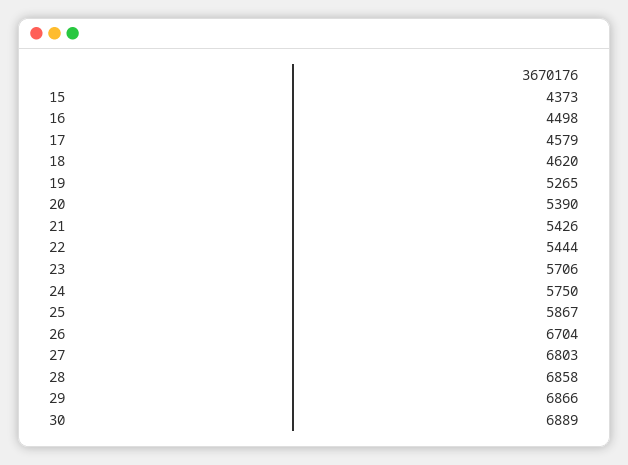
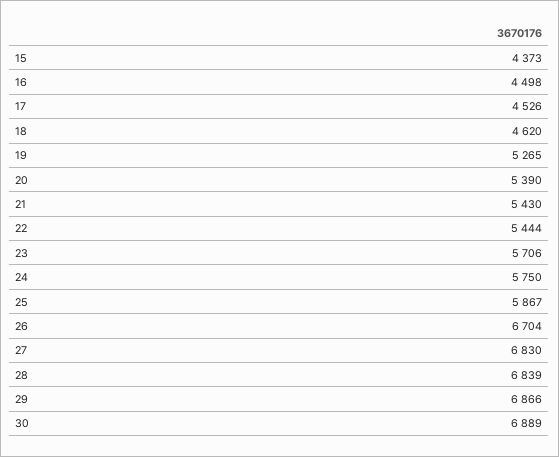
17: 4579 -> 4526
21: 5426 -> 5430
27: 6803 -> 6830
28: 6858 -> 6839

